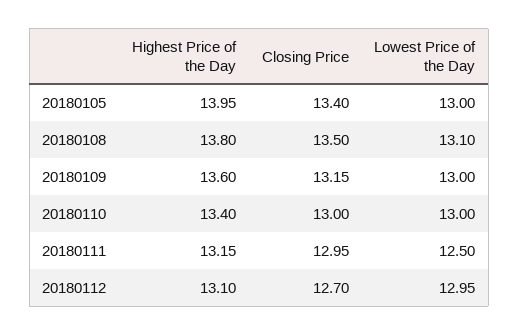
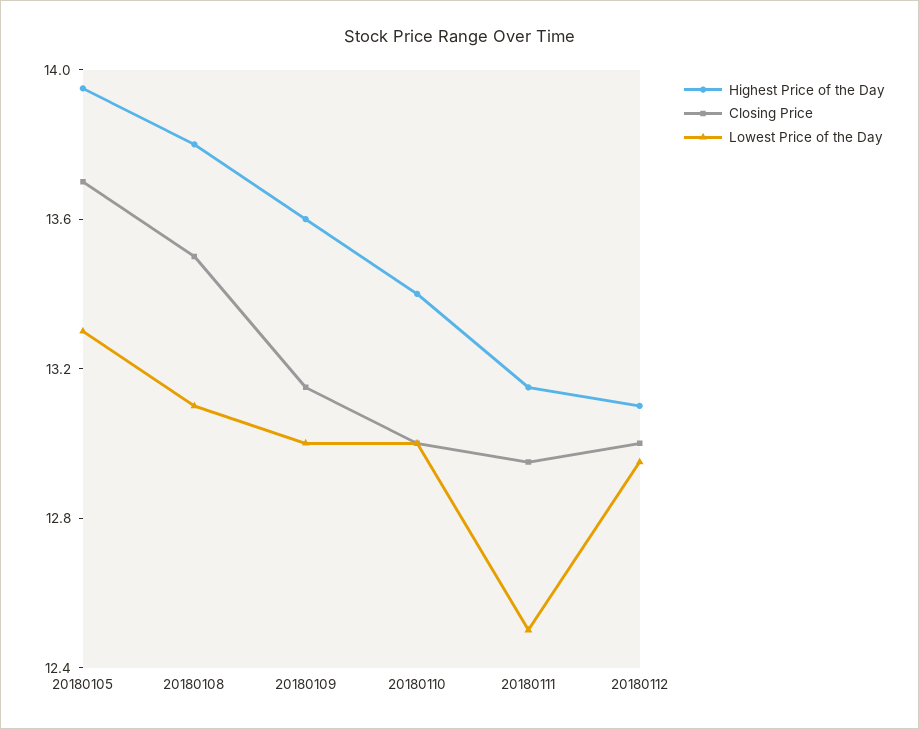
Closing Price, 20180105: 13.4 -> 13.7
Lowest Price of the Day, 20180105: 13 -> 13.3
Closing Price, 20180112: 12.7 -> 13

